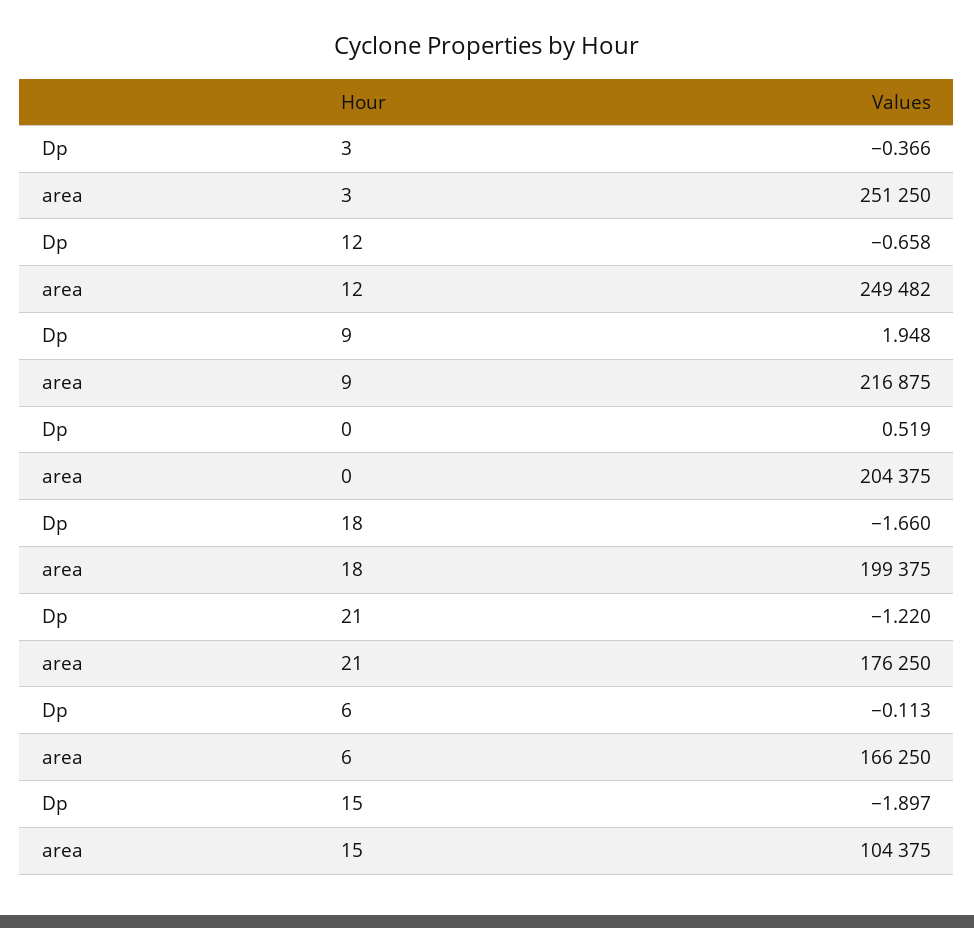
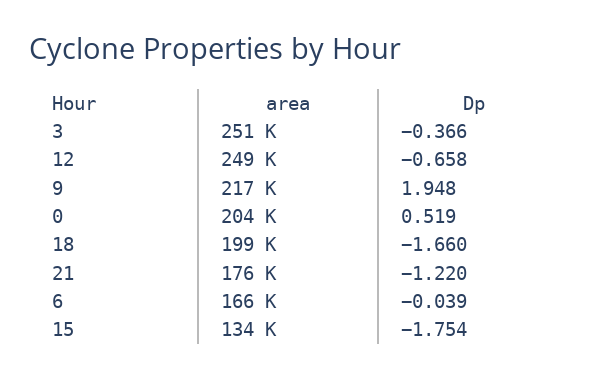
Dp, 6: -0.113 -> -0.039
Dp, 15: -1.897 -> -1.754
area, 15: 104375 -> 134000

